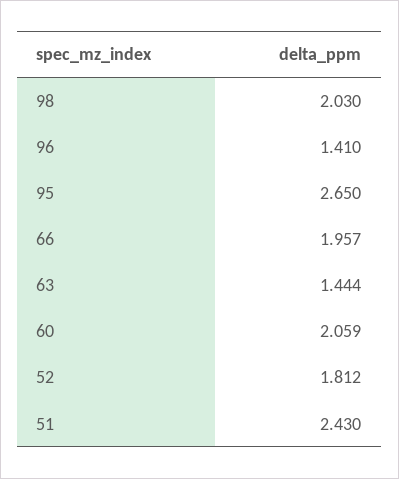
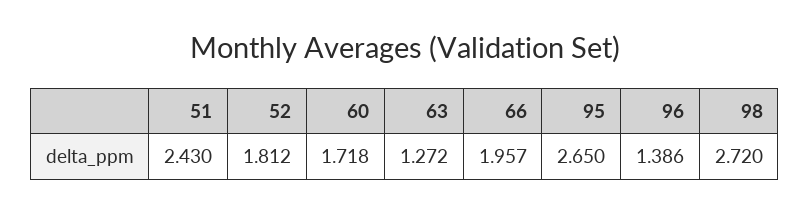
98: 2.03 -> 2.72
96: 1.41 -> 1.386
63: 1.444 -> 1.272
60: 2.059 -> 1.718

